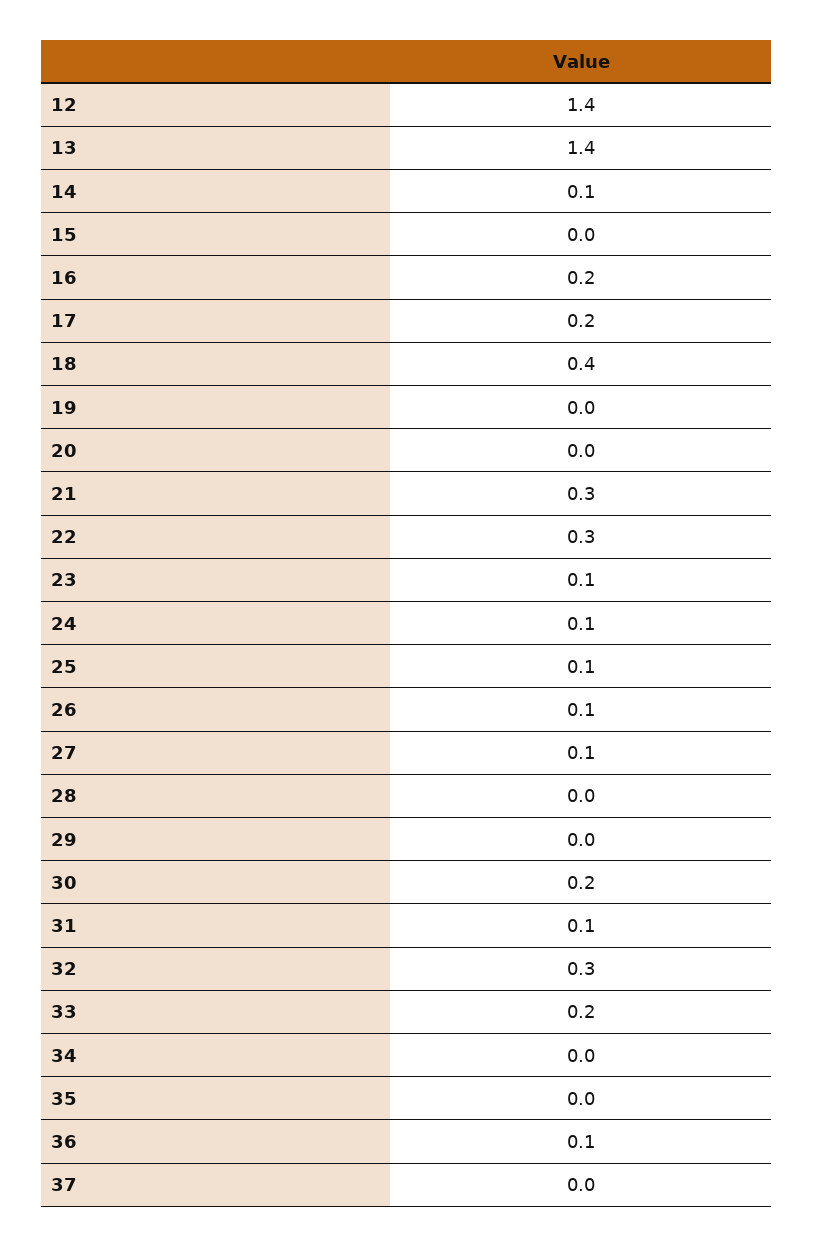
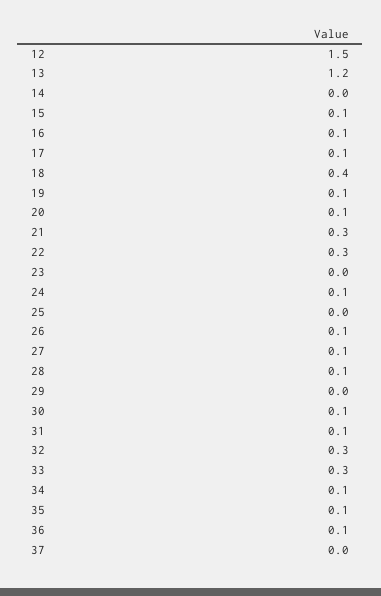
12: 1.4 -> 1.5
13: 1.4 -> 1.2
14: 0.1 -> 0
15: 0 -> 0.1
16: 0.2 -> 0.1
17: 0.2 -> 0.1
19: 0 -> 0.1
20: 0 -> 0.1
23: 0.1 -> 0
25: 0.1 -> 0
28: 0 -> 0.1
30: 0.2 -> 0.1
33: 0.2 -> 0.3
34: 0 -> 0.1
35: 0 -> 0.1

